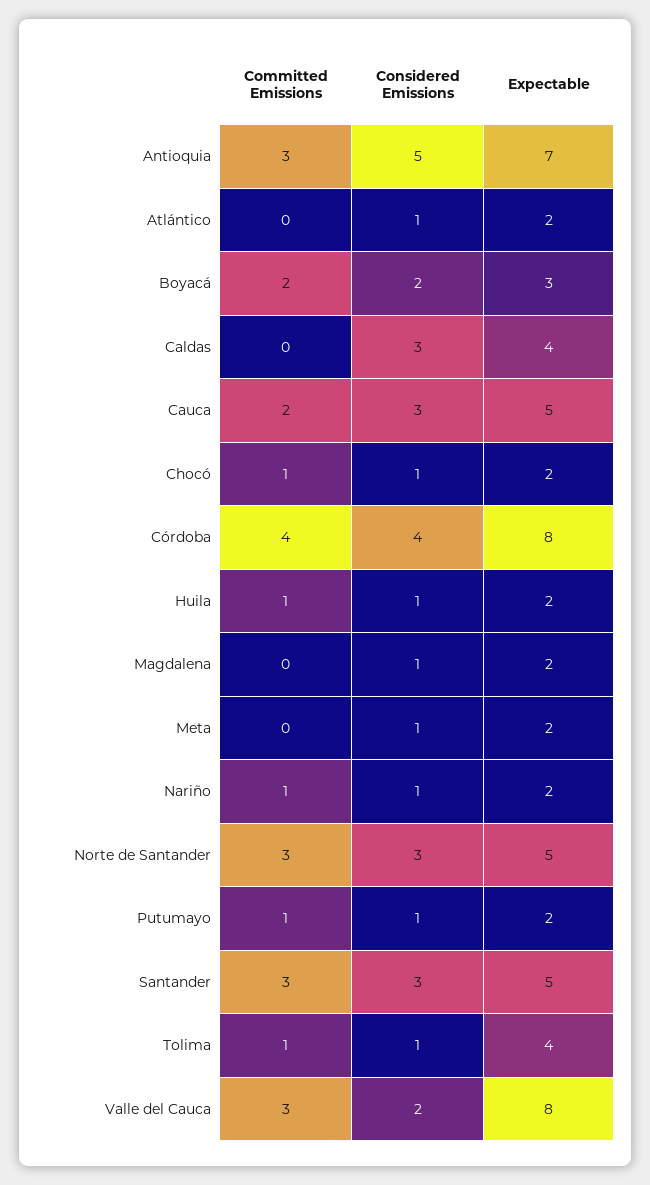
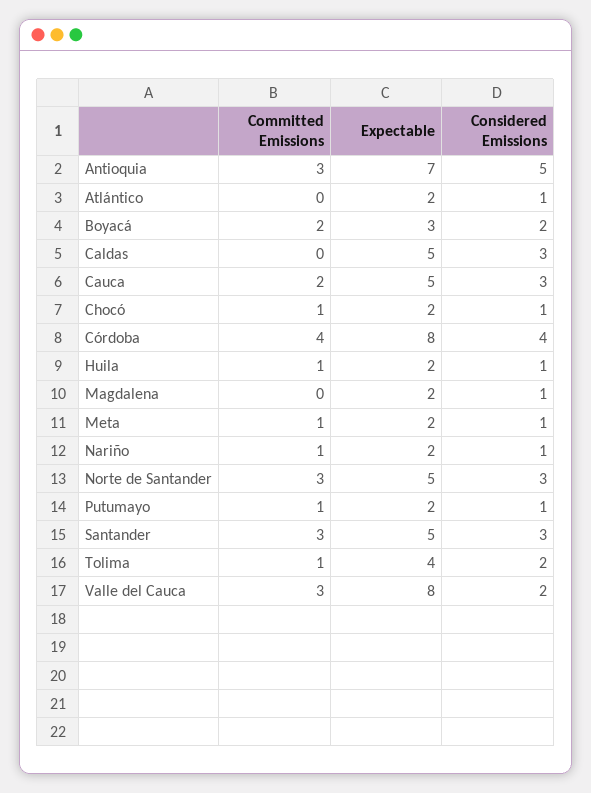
Expectable, Caldas: 4 -> 5
Committed Emissions, Meta: 0 -> 1
Considered Emissions, Tolima: 1 -> 2

